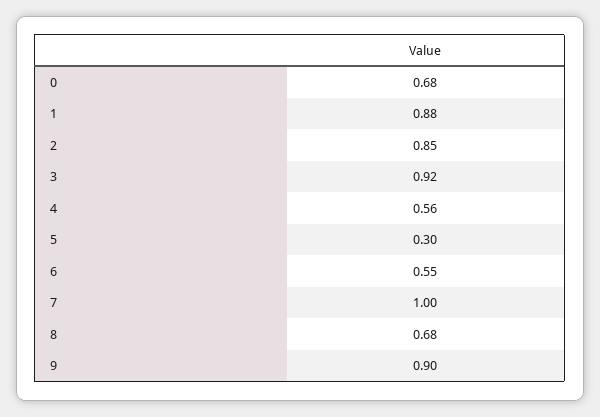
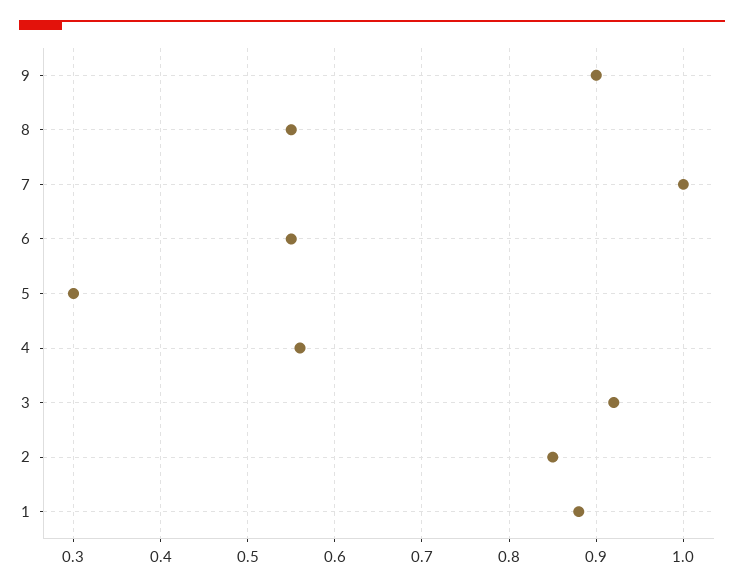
0: 0.68 -> none
8: 0.68 -> 0.55

